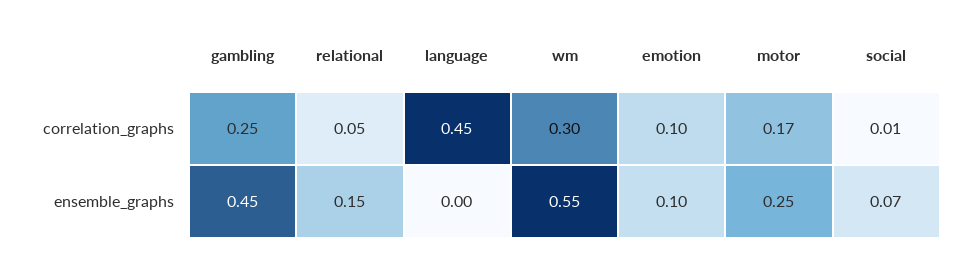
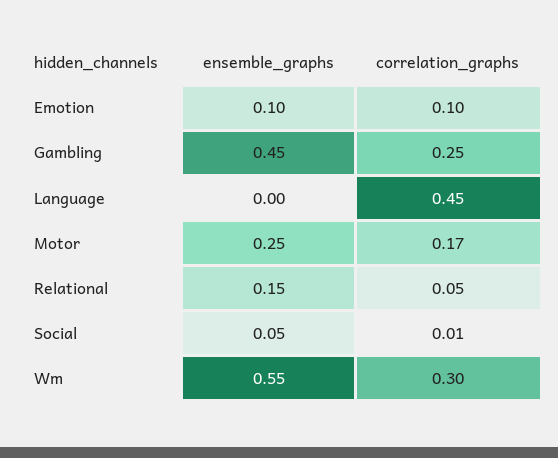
social, ensemble_graphs: 0.07 -> 0.05

